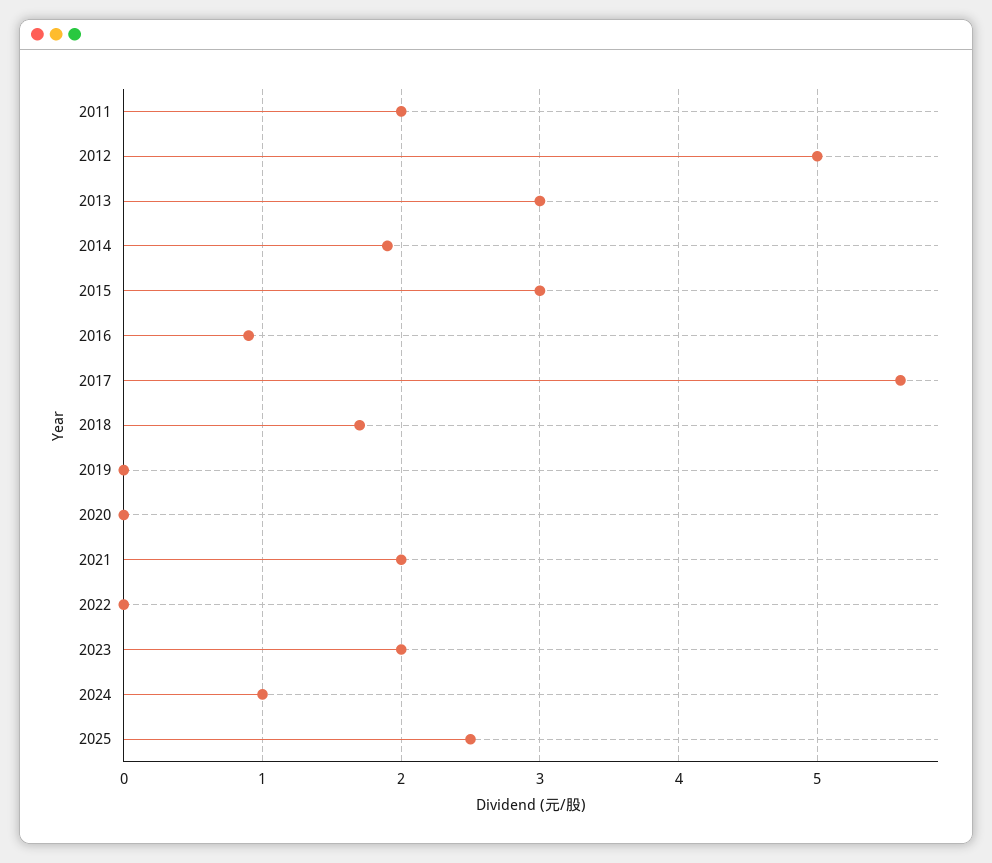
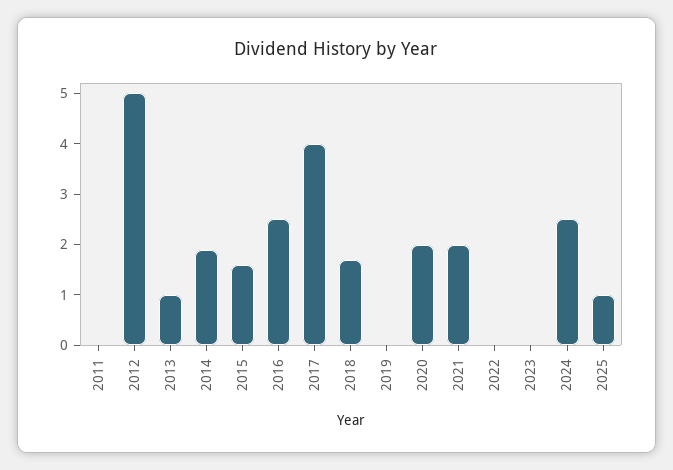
2011: 2 -> 0
2013: 3 -> 1
2015: 3 -> 1.5
2016: 0.9 -> 2.5
2017: 5.6 -> 4
2020: 0 -> 2
2023: 2 -> 0
2024: 1 -> 2.5
2025: 2.5 -> 1

